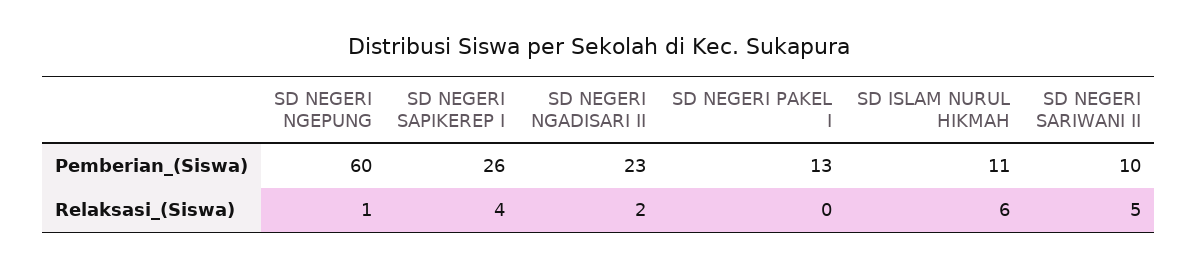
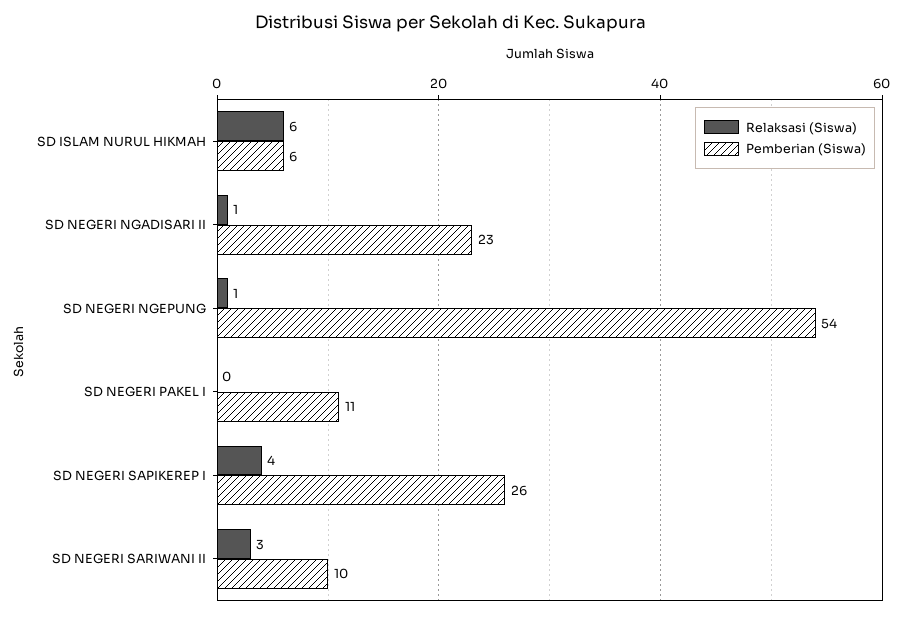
Pemberian_(Siswa), SD NEGERI NGEPUNG: 60 -> 54
Pemberian_(Siswa), SD NEGERI PAKEL I: 13 -> 11
Pemberian_(Siswa), SD ISLAM NURUL HIKMAH: 11 -> 6
Relaksasi_(Siswa), SD NEGERI NGADISARI II: 2 -> 1
Relaksasi_(Siswa), SD NEGERI SARIWANI II: 5 -> 3

